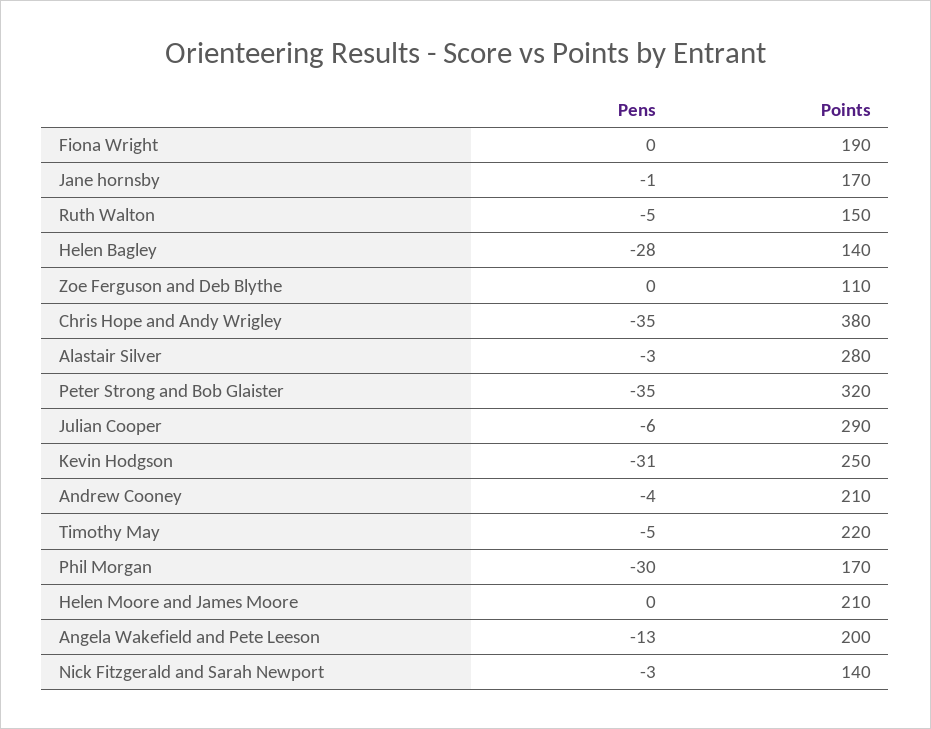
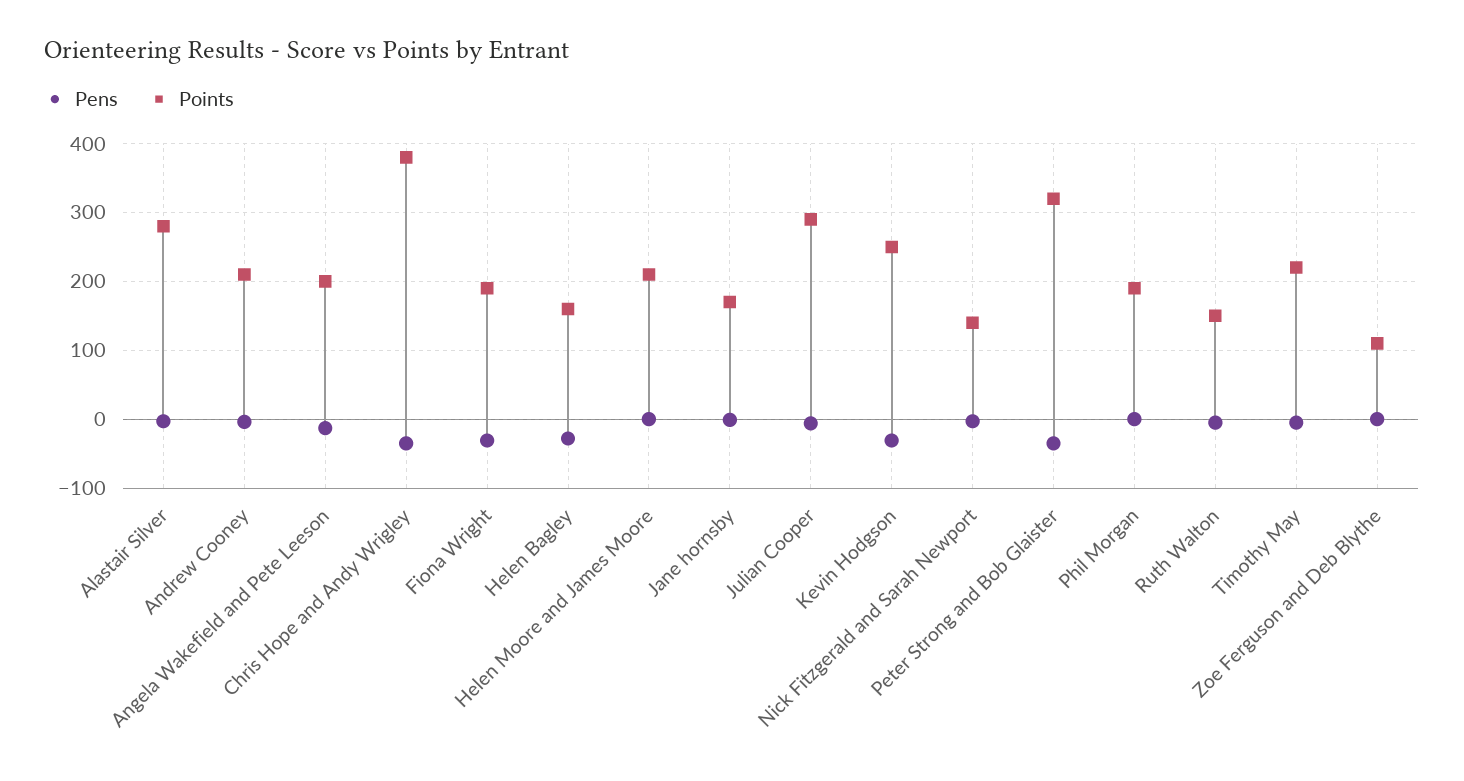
Pens, Fiona Wright: 0 -> -30
Points, Helen Bagley: 140 -> 160
Pens, Phil Morgan: -30 -> 0
Points, Phil Morgan: 170 -> 190

